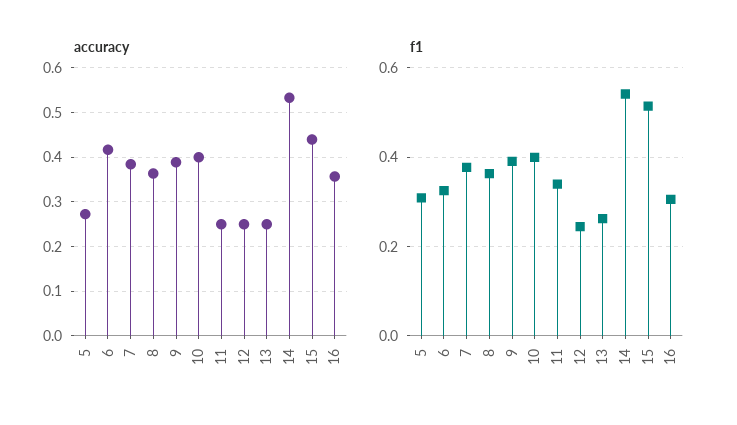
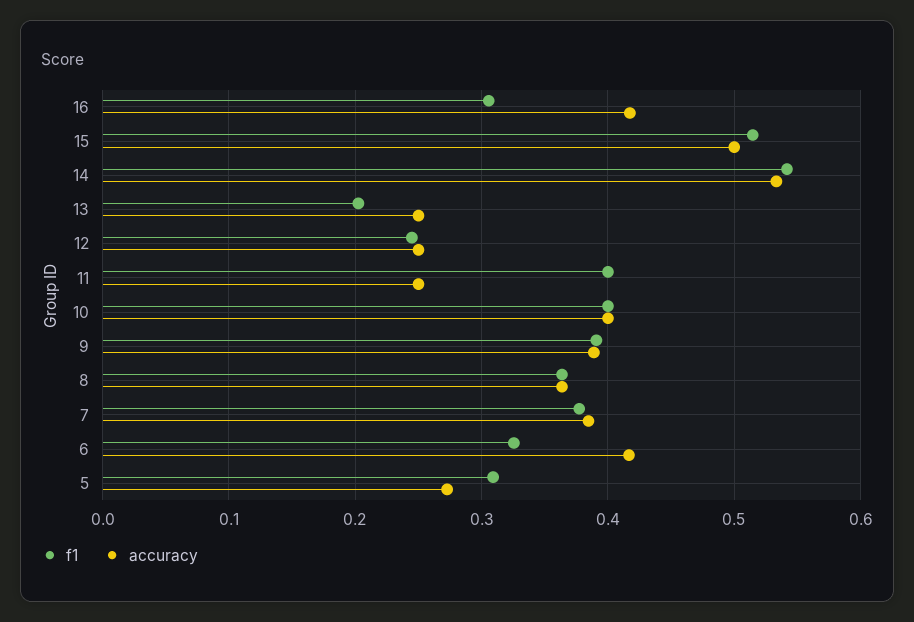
accuracy, 15: 0.44 -> 0.5
accuracy, 16: 0.36 -> 0.42
f1, 11: 0.34 -> 0.4
f1, 13: 0.26 -> 0.2

